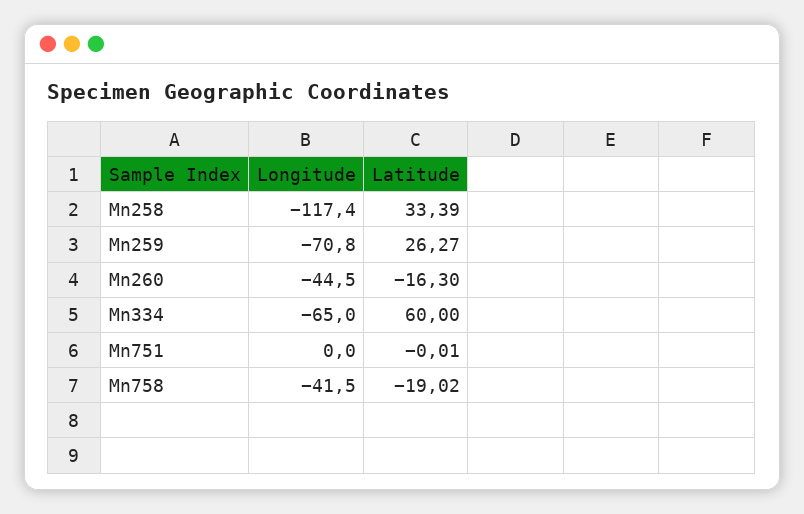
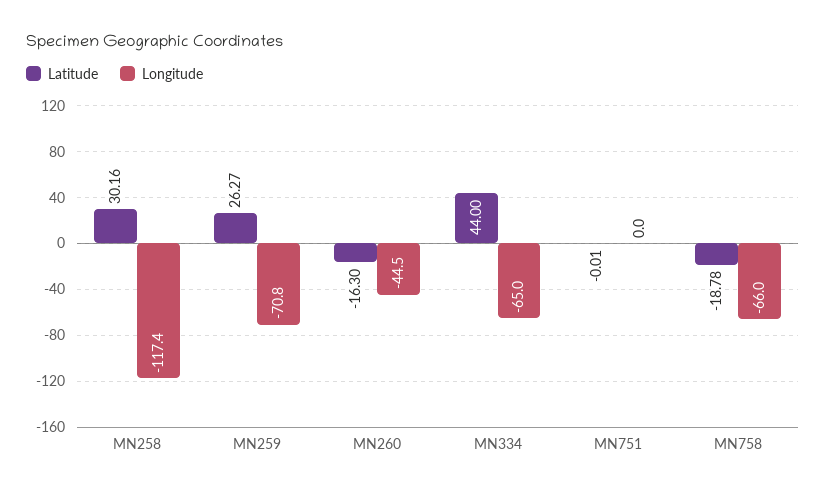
Latitude, Mn258: 33.39 -> 30.16
Latitude, Mn334: 60 -> 44
Longitude, Mn758: -41.5 -> -66
Latitude, Mn758: -19.02 -> -18.78

